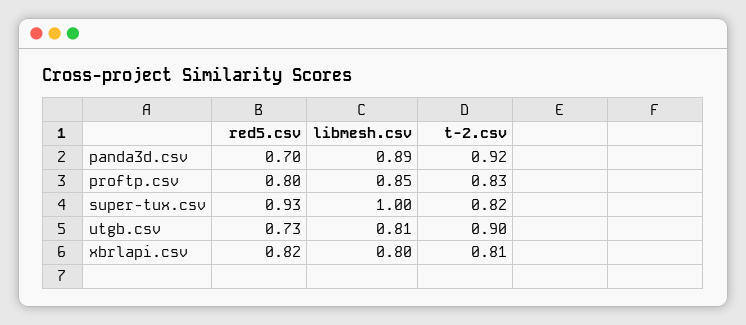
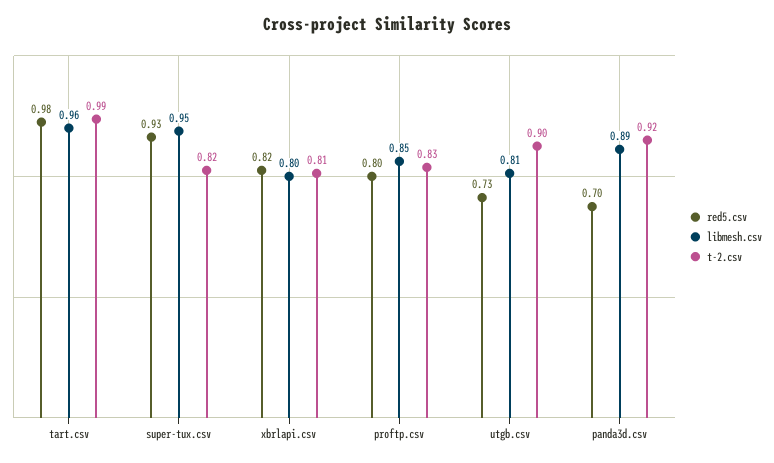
libmesh.csv, super-tux.csv: 1 -> 0.95
red5.csv, tart.csv: none -> 0.98
libmesh.csv, tart.csv: none -> 0.96
t-2.csv, tart.csv: none -> 0.99

